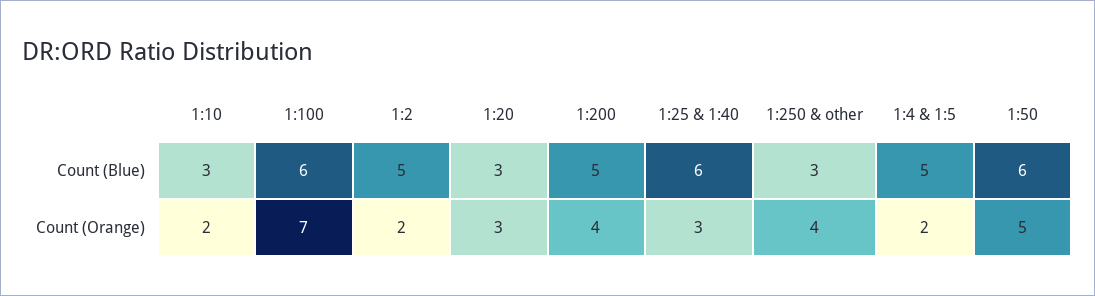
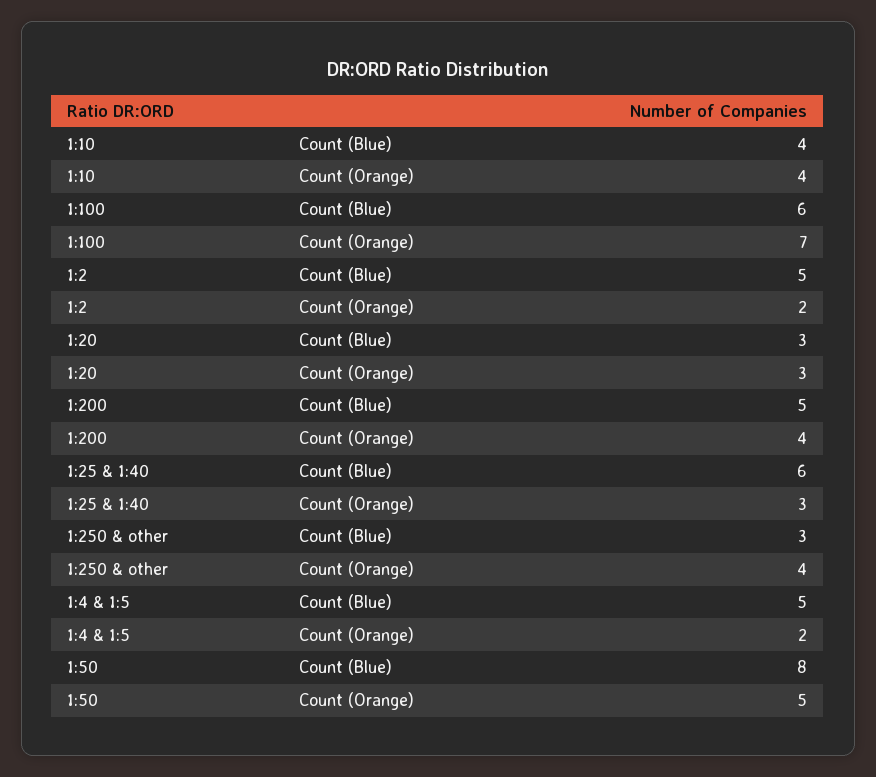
1:10, Count (Blue): 3 -> 4
1:50, Count (Blue): 6 -> 8
1:10, Count (Orange): 2 -> 4

